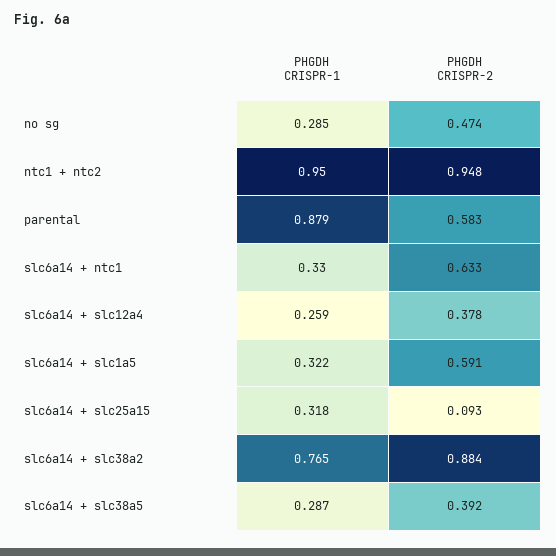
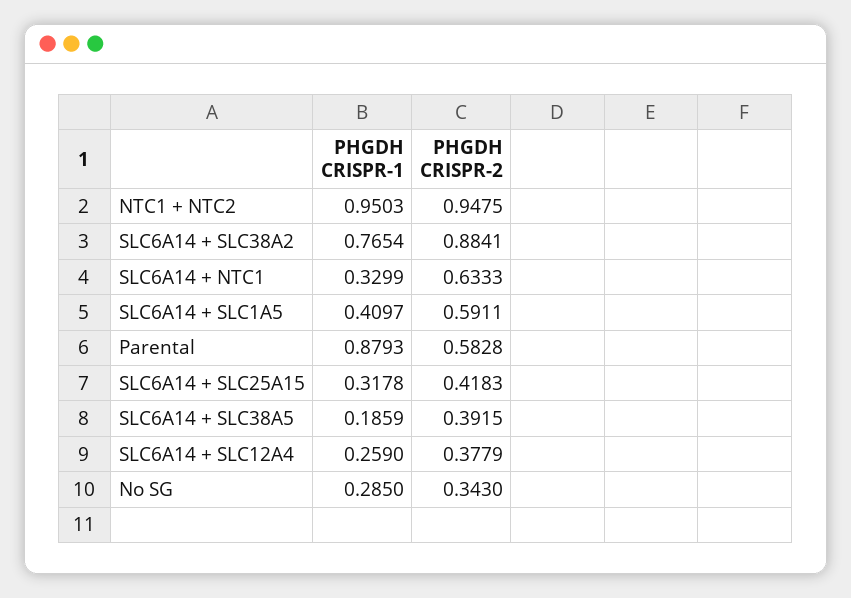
PHGDH CRISPR-2, no sg: 0.474 -> 0.343
PHGDH CRISPR-1, slc6a14 + slc1a5: 0.322 -> 0.4097
PHGDH CRISPR-2, slc6a14 + slc25a15: 0.093 -> 0.4183
PHGDH CRISPR-1, slc6a14 + slc38a5: 0.287 -> 0.1859

